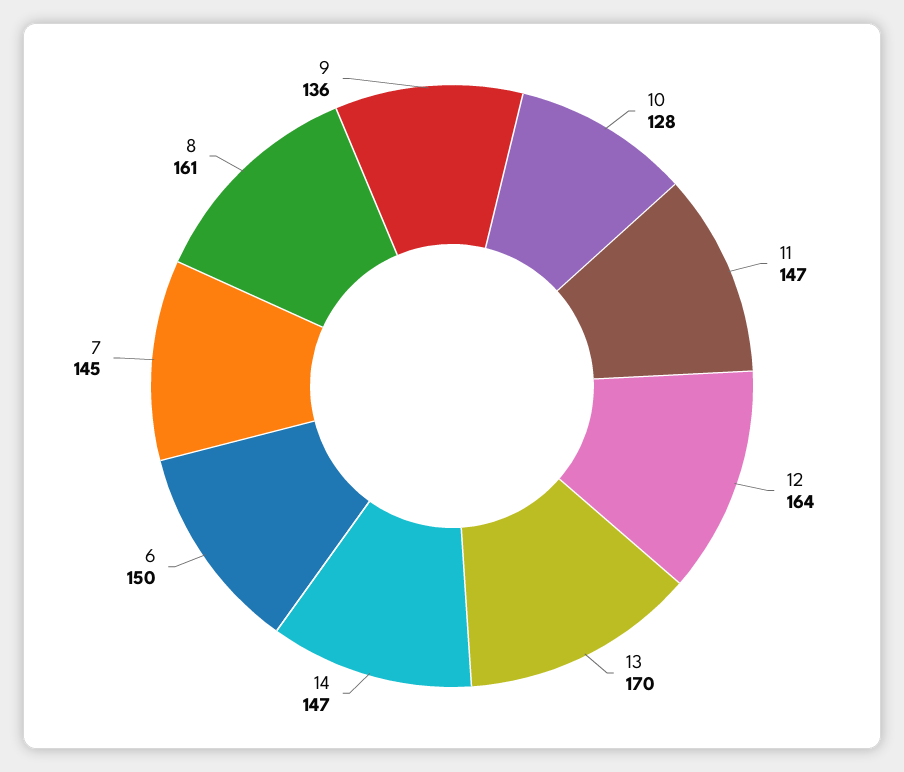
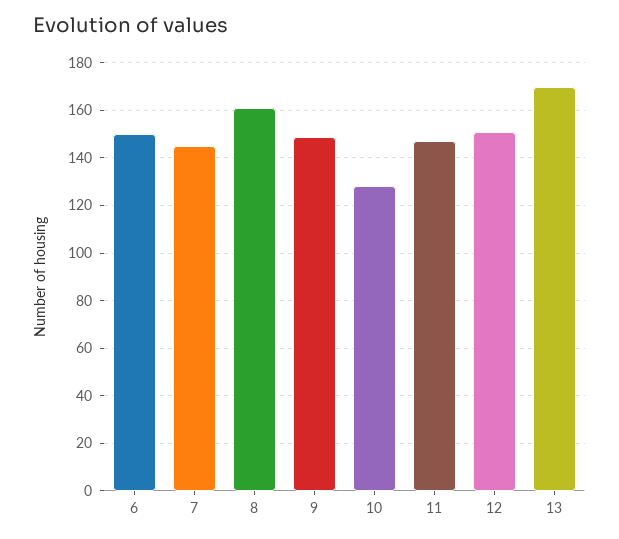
12: 164 -> 150
14: 147 -> none
9: 136 -> 150

